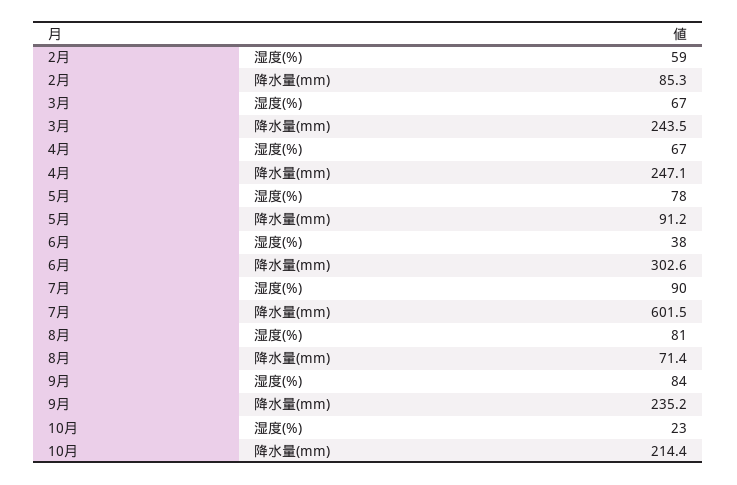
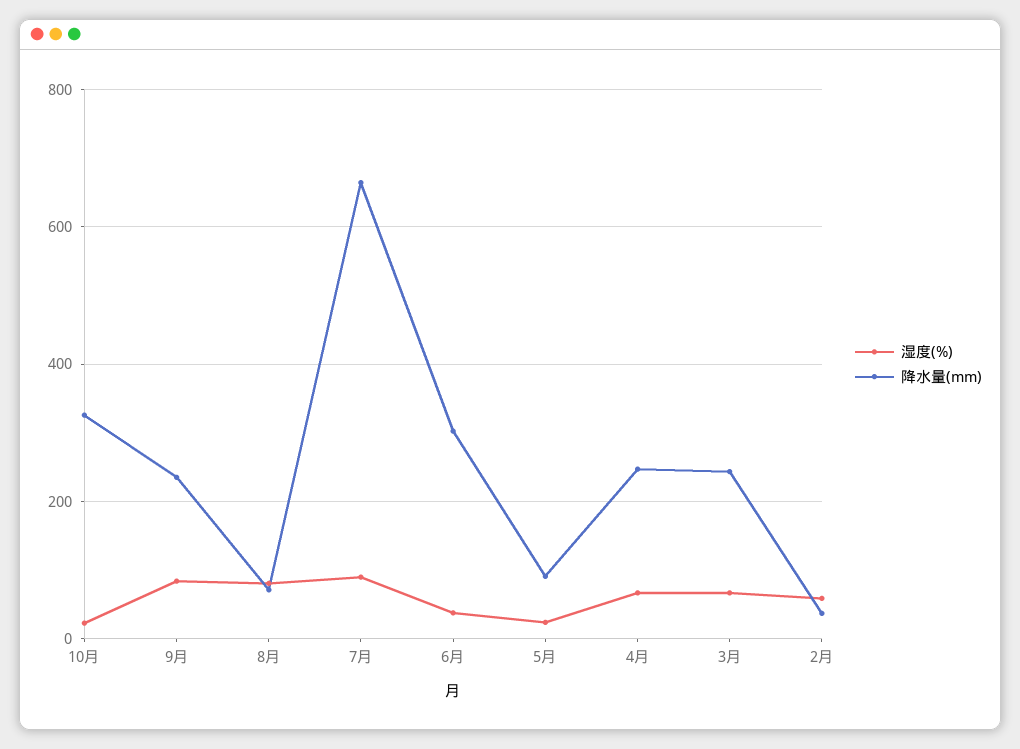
降水量(mm), 2月: 85.3 -> 40
湿度(%), 5月: 78 -> 20
降水量(mm), 7月: 601.5 -> 660
降水量(mm), 10月: 214.4 -> 320

